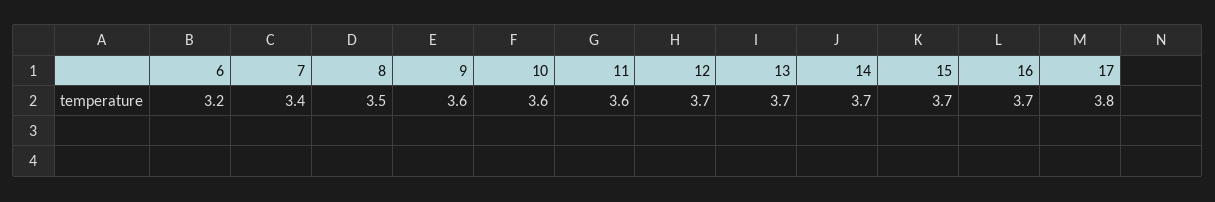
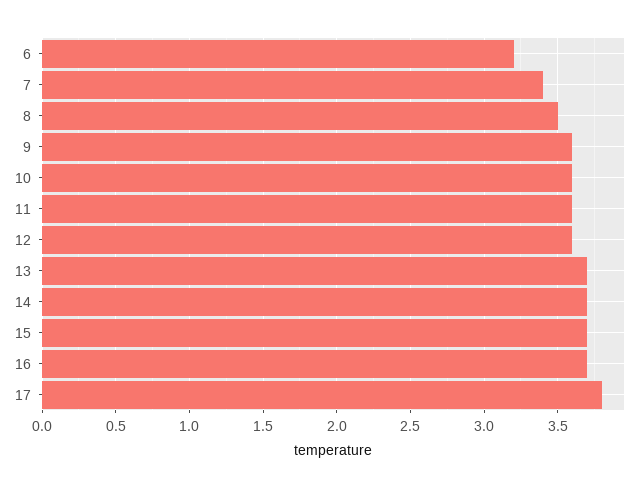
12: 3.7 -> 3.6

